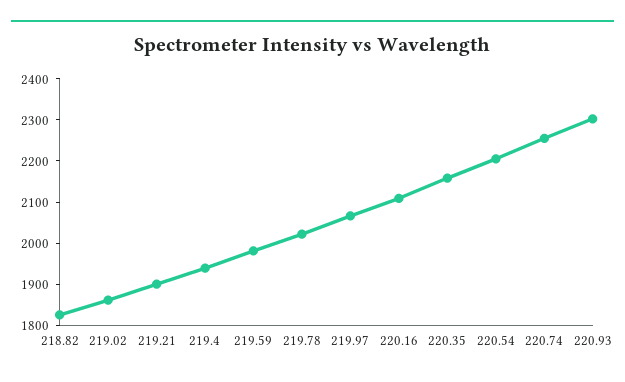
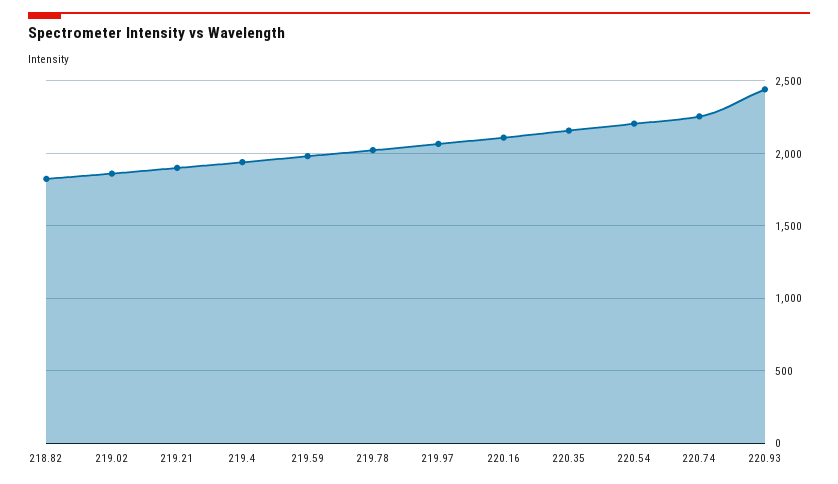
220.93: 2300 -> 2450

